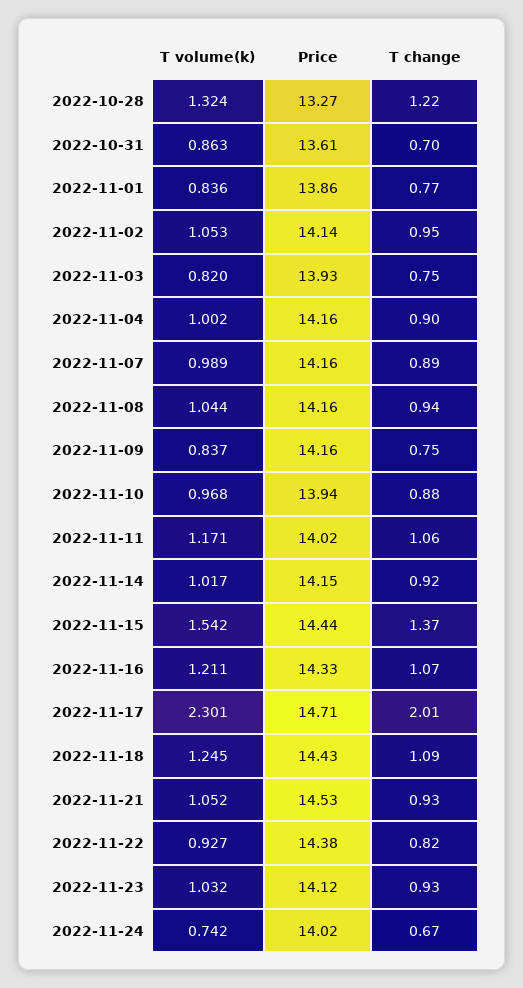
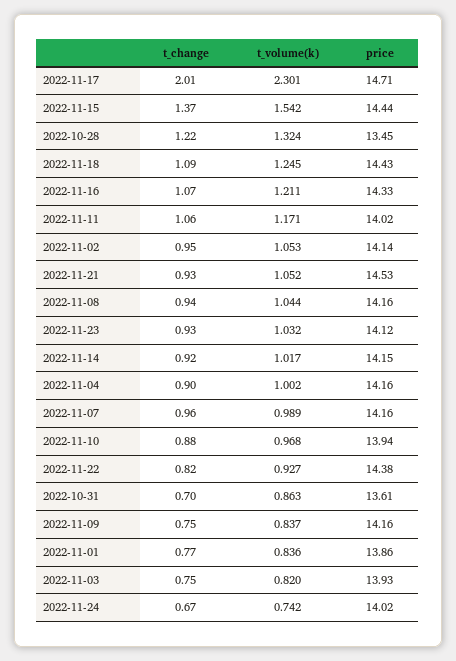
Price, 2022-10-28: 13.27 -> 13.45
T change, 2022-11-07: 0.89 -> 0.96

